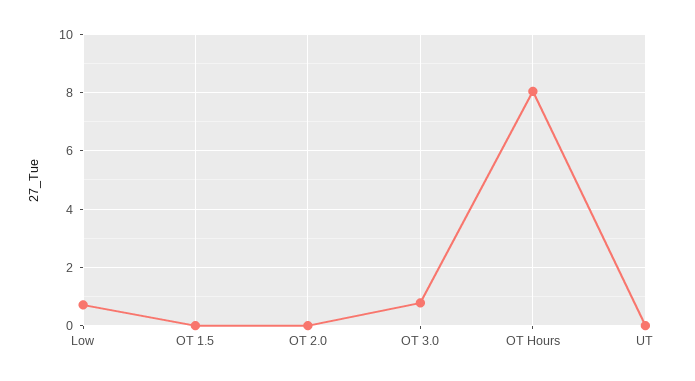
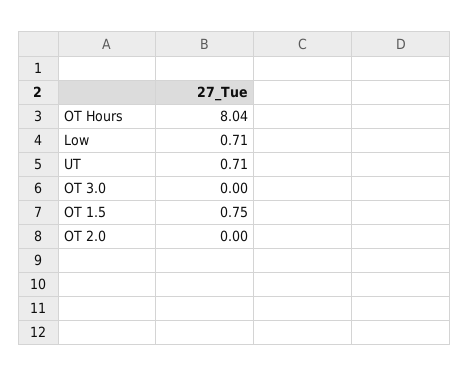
OT 1.5: 0 -> 0.75
OT 3.0: 0.75 -> 0
UT: 0 -> 0.71

